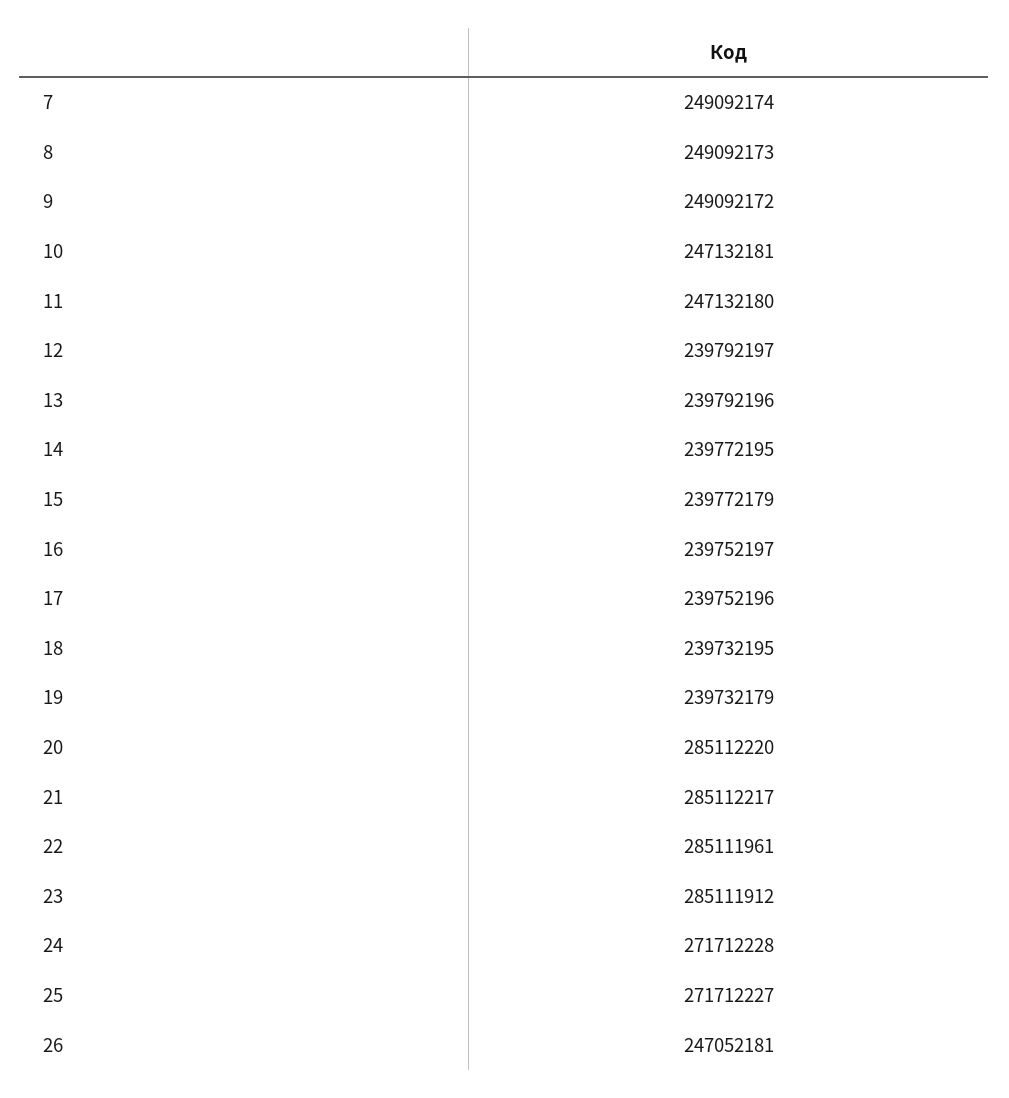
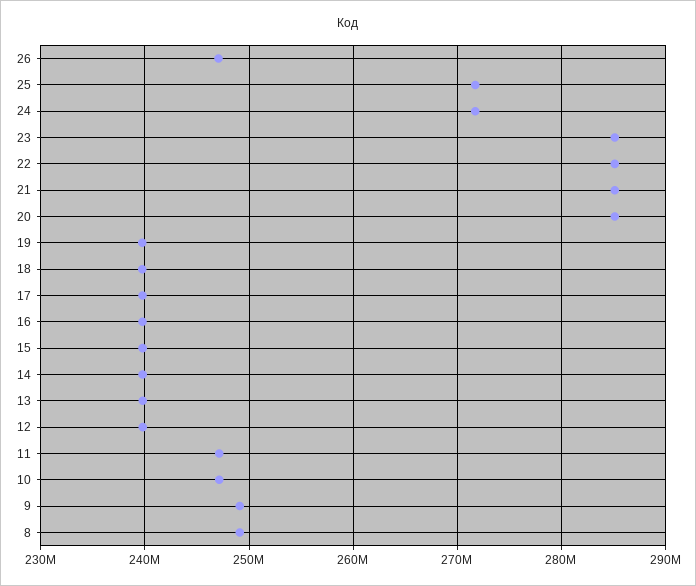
7: 249092174 -> none

